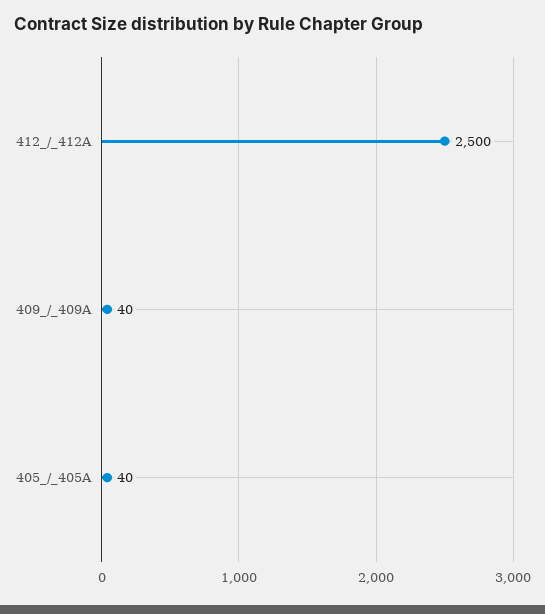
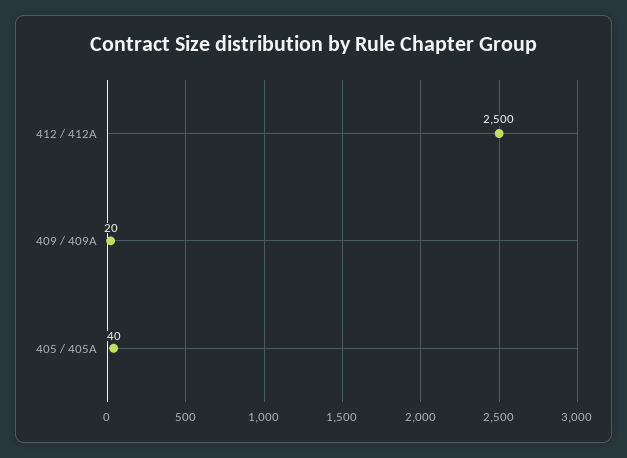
409_/_409A: 40 -> 20

